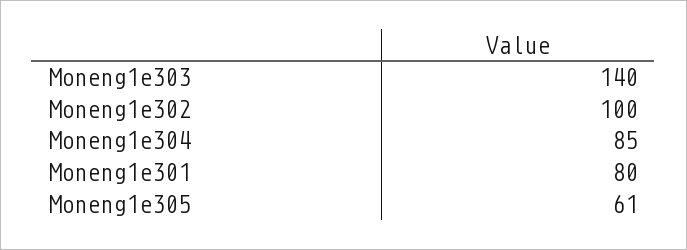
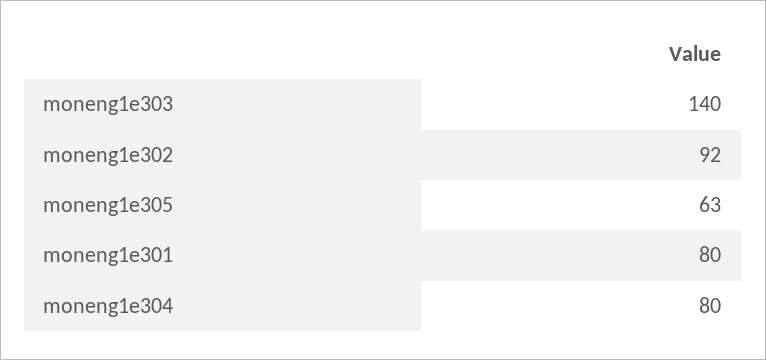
Moneng1e302: 100 -> 92
Moneng1e304: 85 -> 80
Moneng1e305: 61 -> 63

